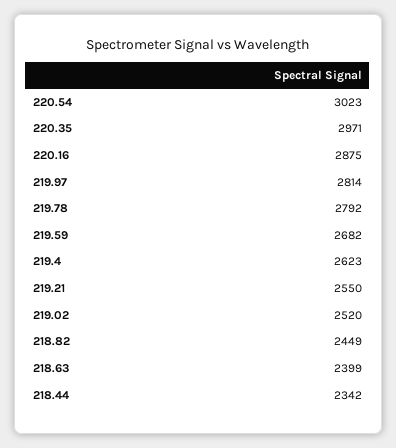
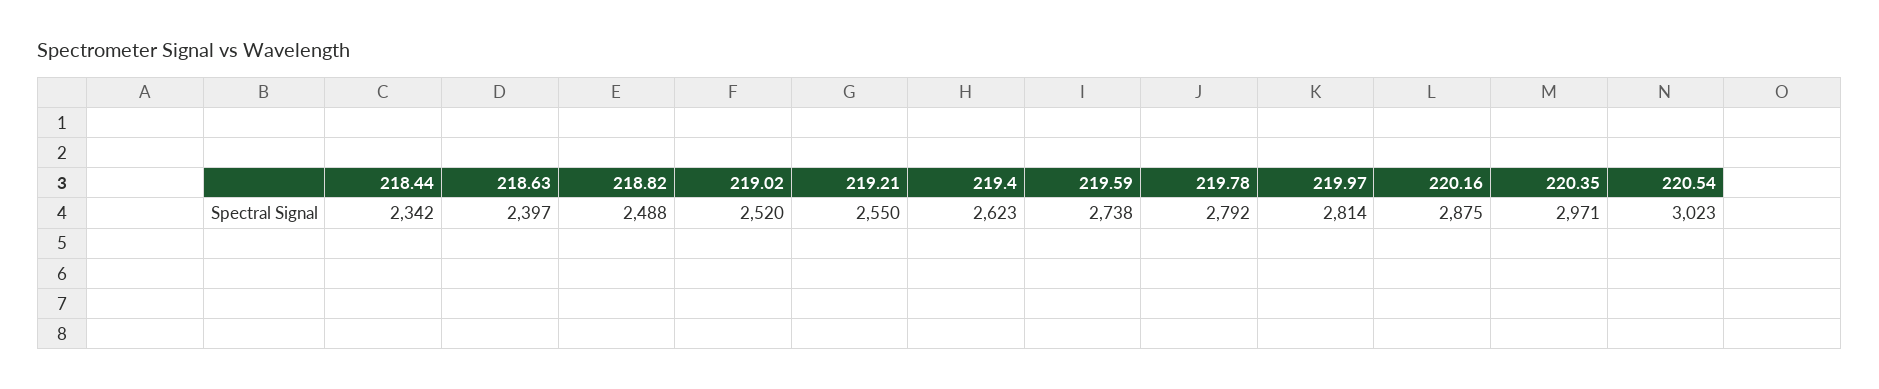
219.59: 2682 -> 2738
218.82: 2449 -> 2488
218.63: 2399 -> 2397

